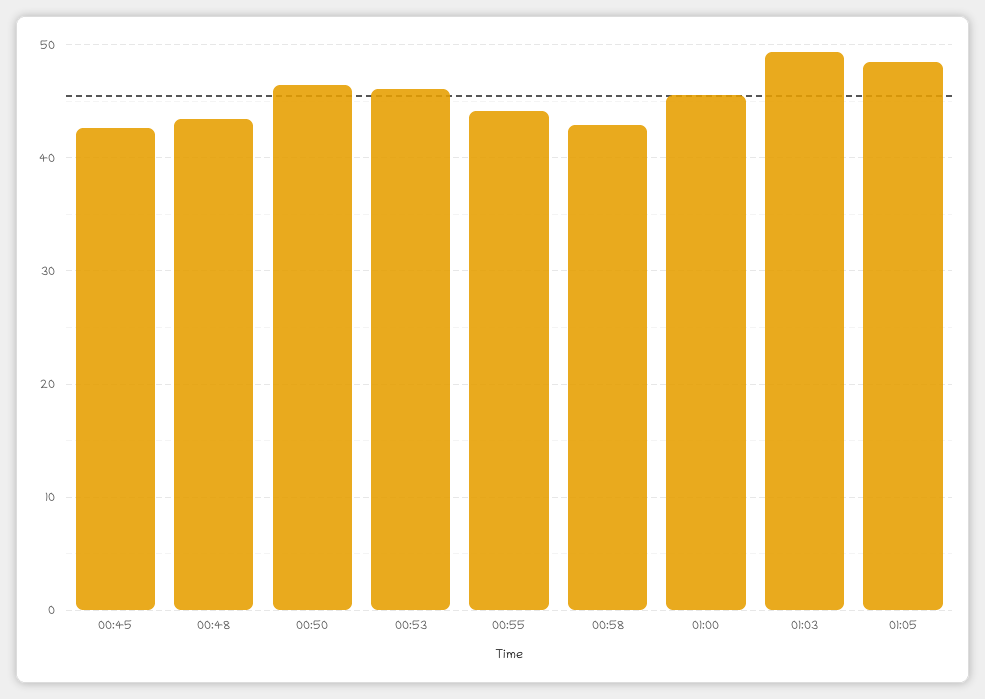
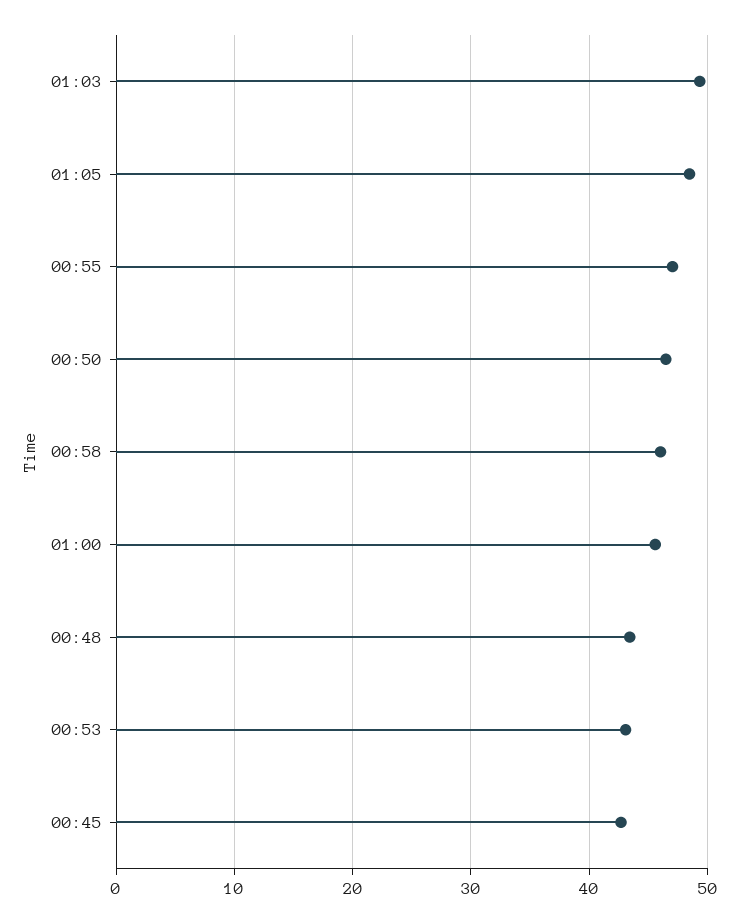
00:53: 46 -> 43
00:55: 44 -> 47
00:58: 43 -> 46

